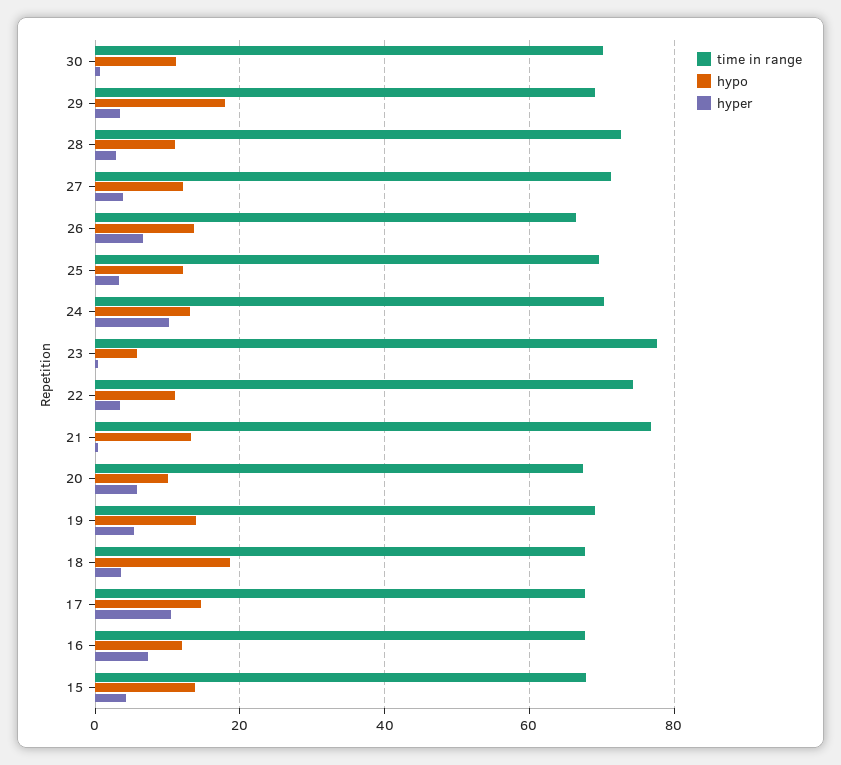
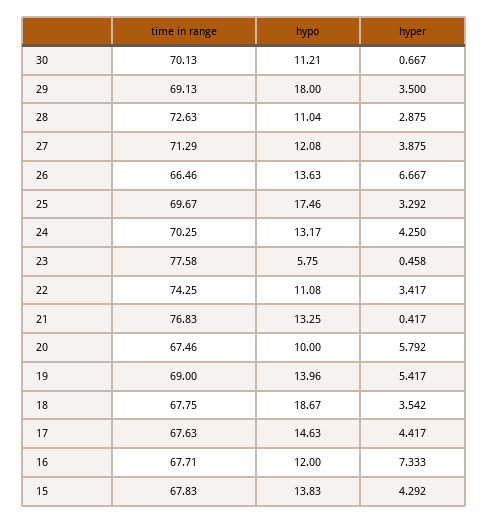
hypo, 25: 12 -> 17.46
hyper, 24: 10 -> 4.25
hyper, 17: 10 -> 4.417

